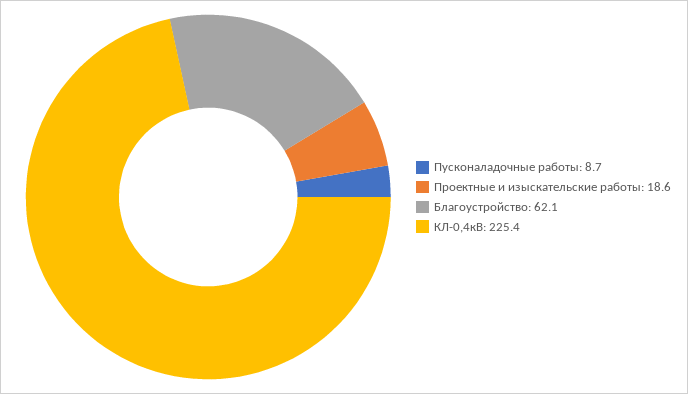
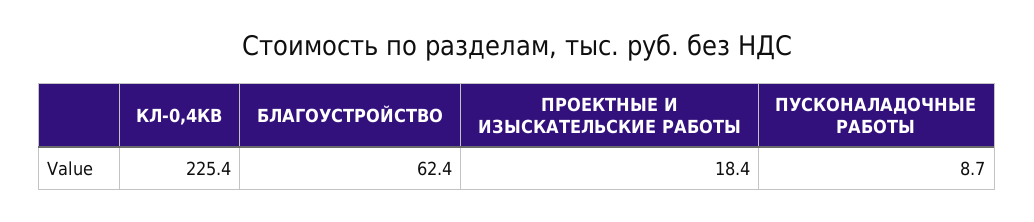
Проектные и изыскательские работы: 18.6 -> 18.4
Благоустройство: 62.1 -> 62.4

